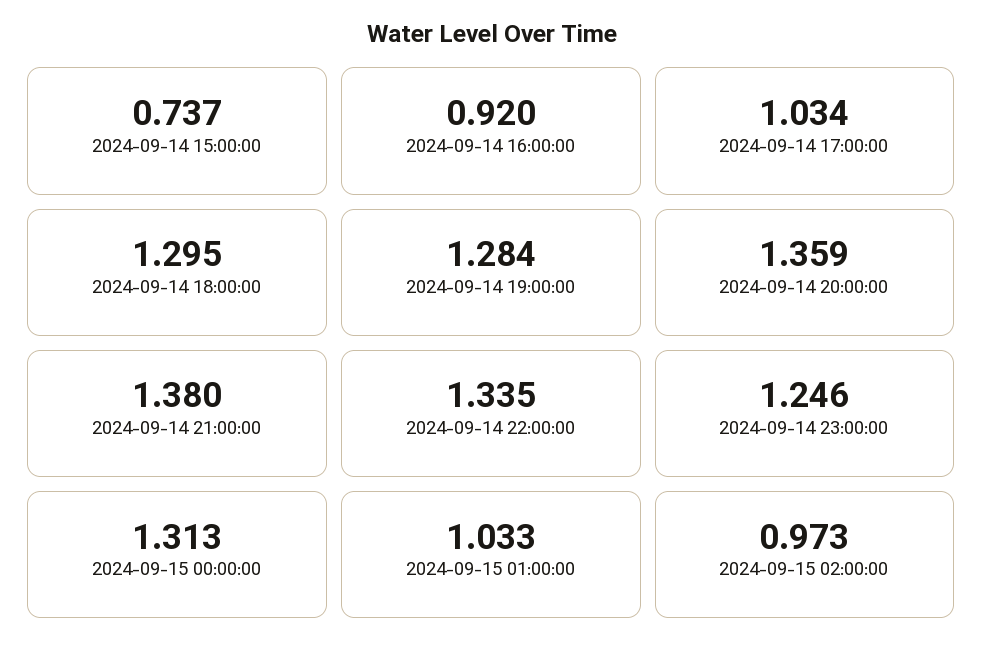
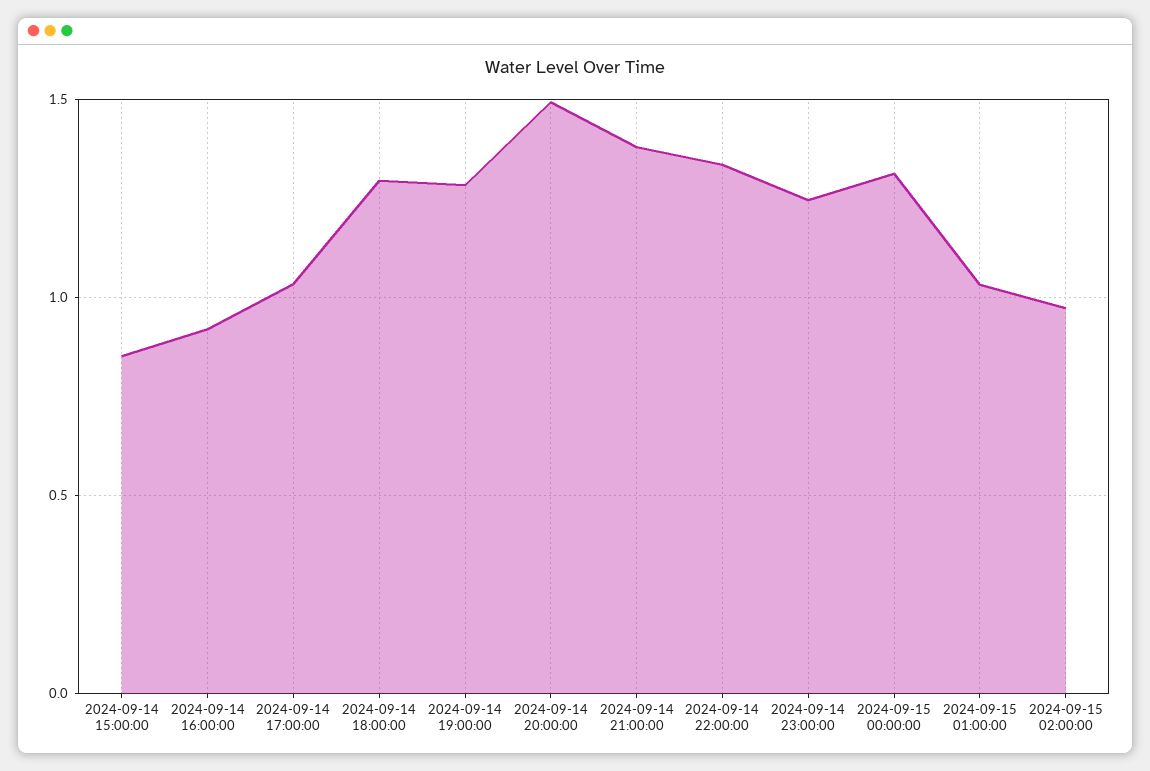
2024-09-14 15:00:00: 0.737 -> 0.85
2024-09-14 20:00:00: 1.359 -> 1.5

